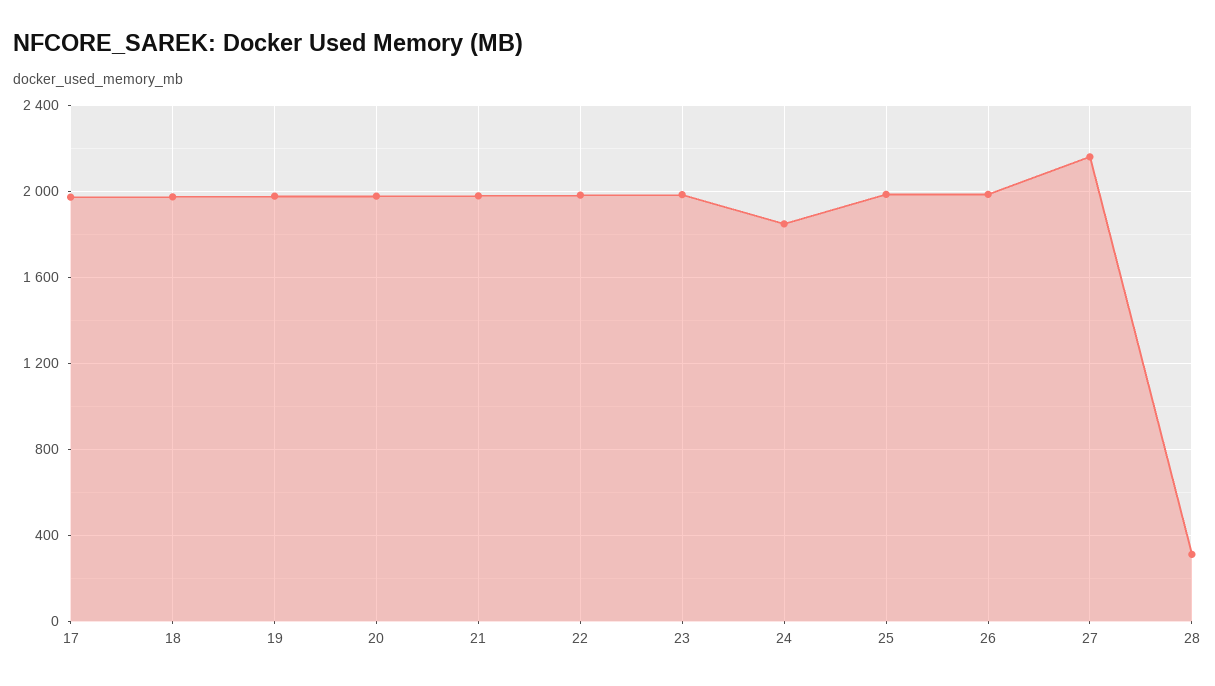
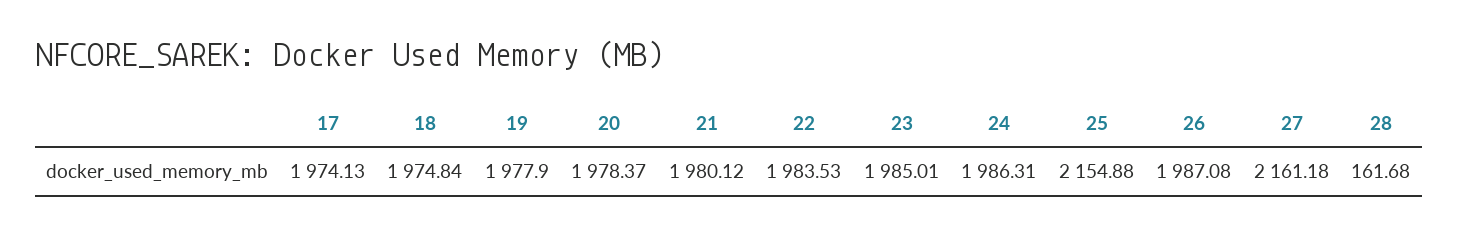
24: 1850 -> 1986.31
25: 2000 -> 2154.88
28: 300 -> 161.68

